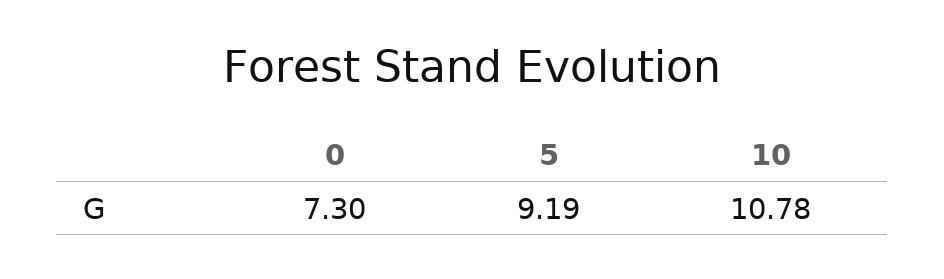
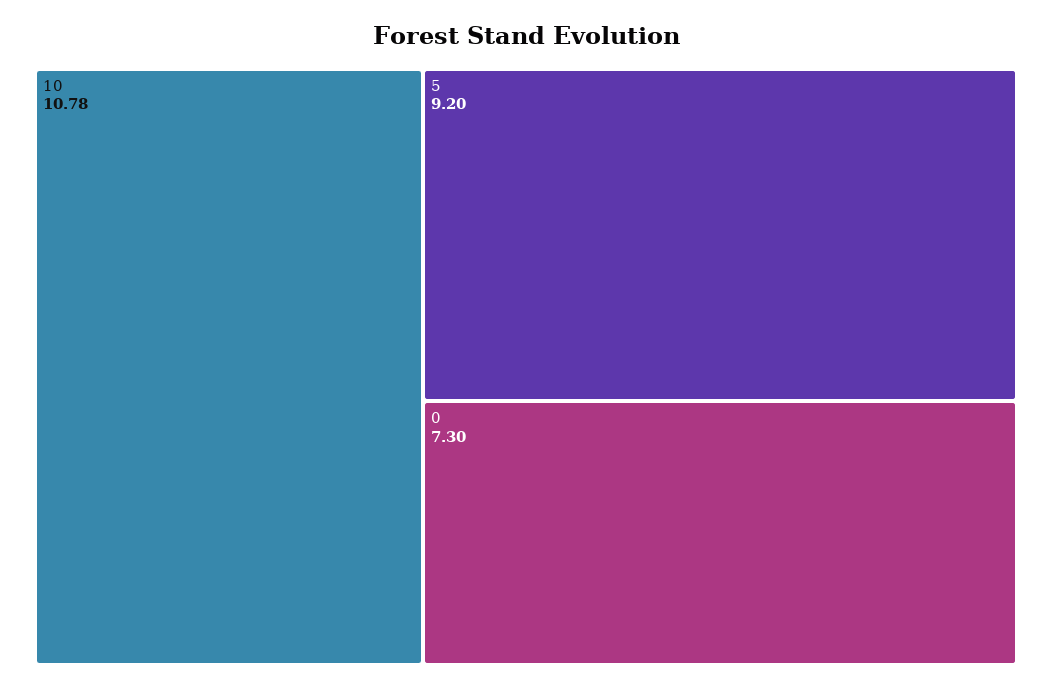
5: 9.19 -> 9.2

